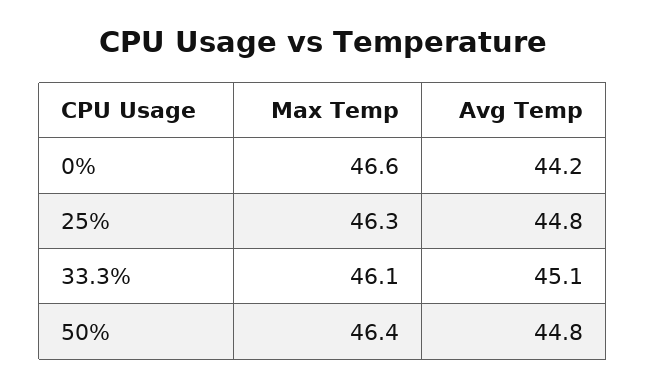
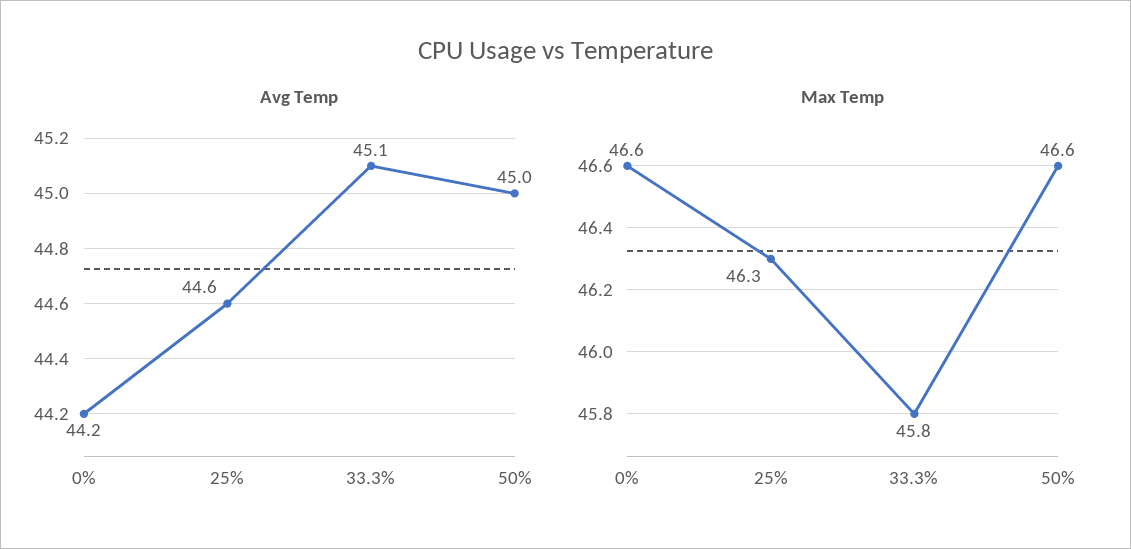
Avg Temp, 25%: 44.8 -> 44.6
Max Temp, 33.3%: 46.1 -> 45.8
Max Temp, 50%: 46.4 -> 46.6
Avg Temp, 50%: 44.8 -> 45

